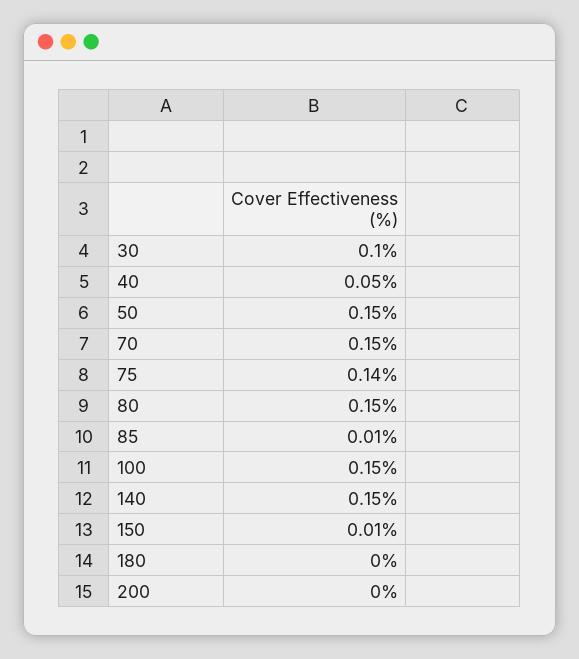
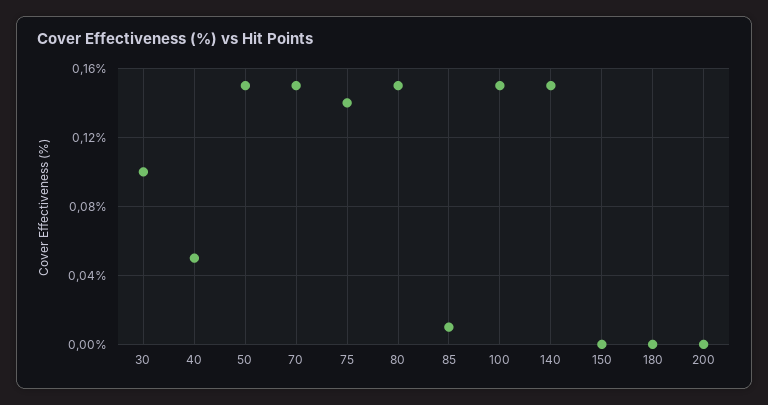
150: 0.01 -> 0

